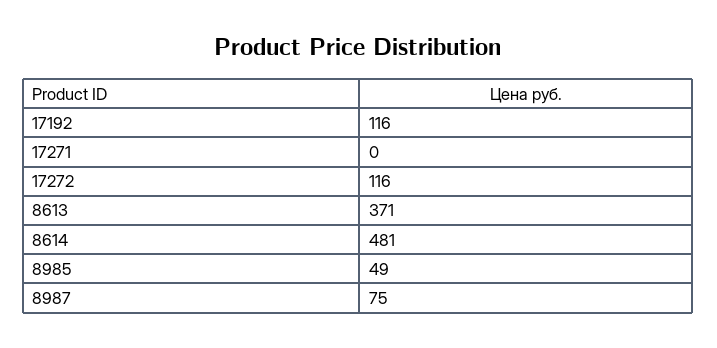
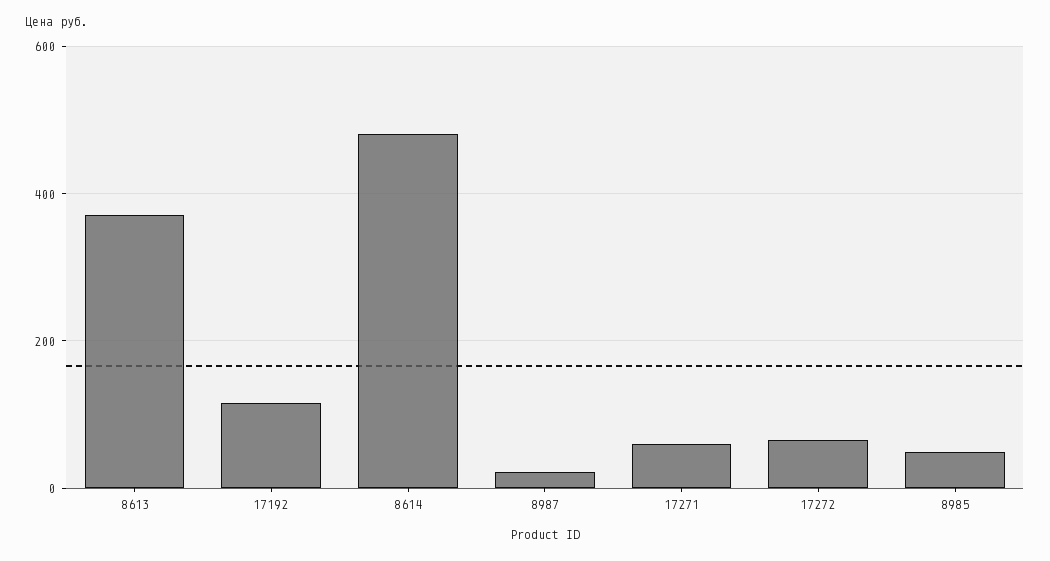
17271: 0 -> 60
17272: 116 -> 60
8987: 75 -> 20

